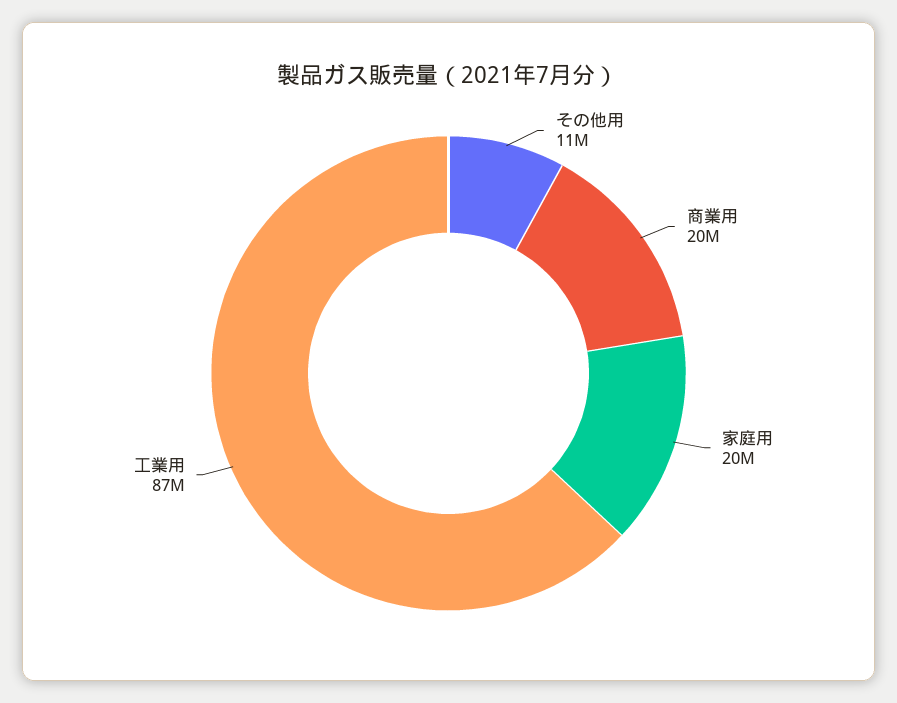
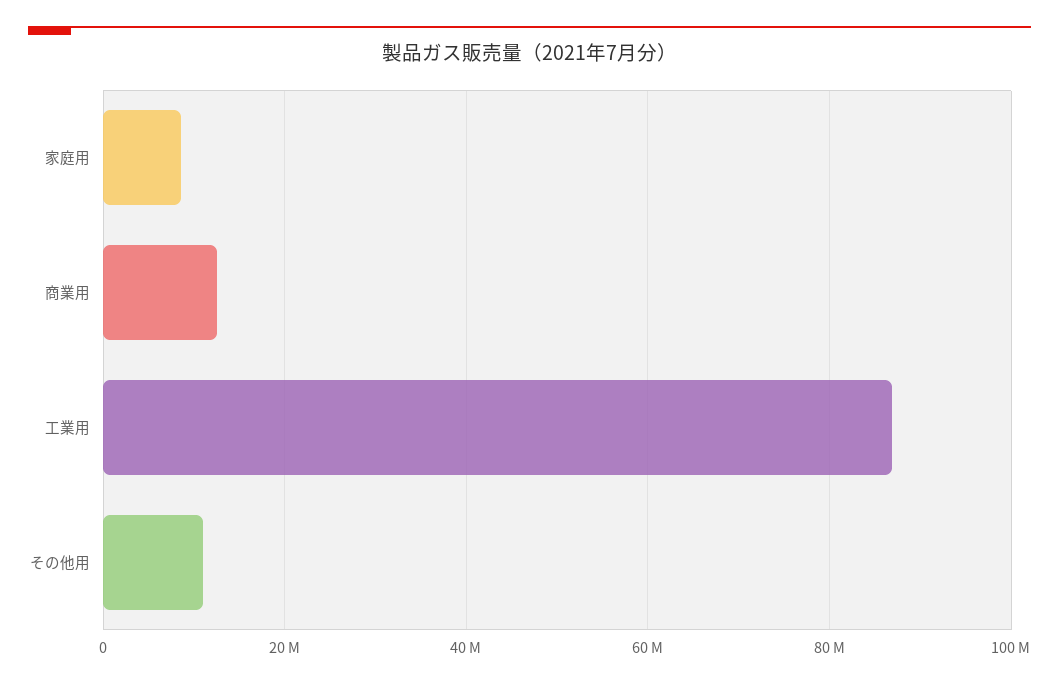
商業用: 20000000 -> 12000000
家庭用: 20000000 -> 8000000

